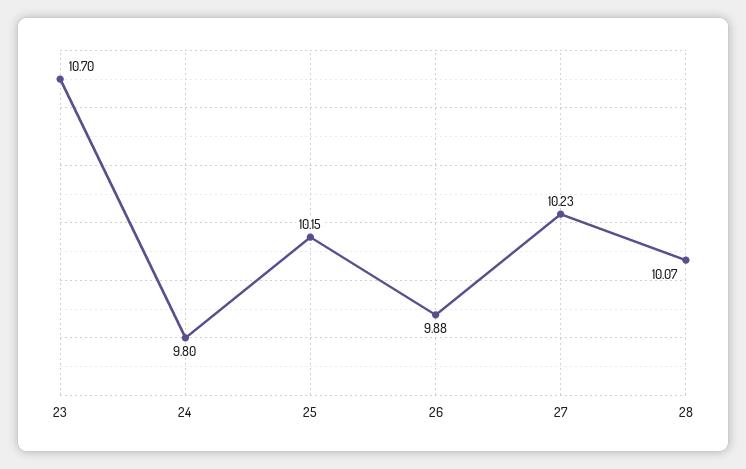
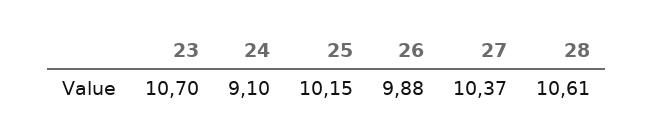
24: 9.8 -> 9.1
27: 10.23 -> 10.37
28: 10.07 -> 10.61

